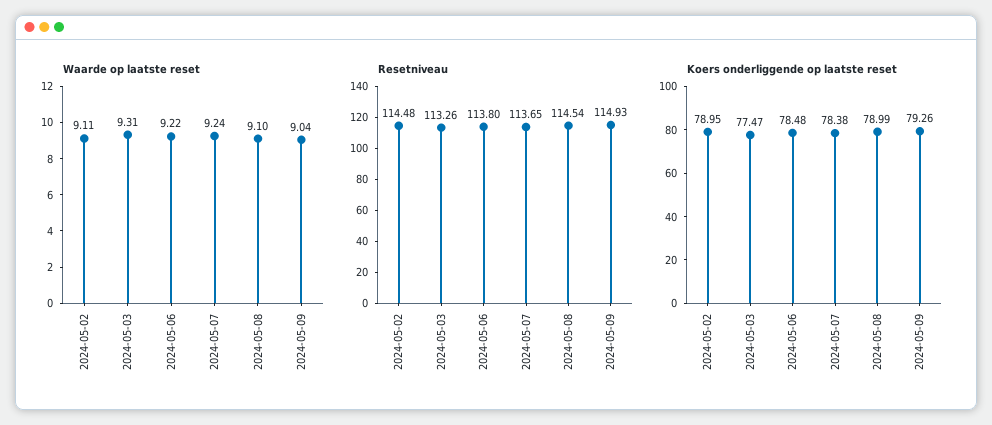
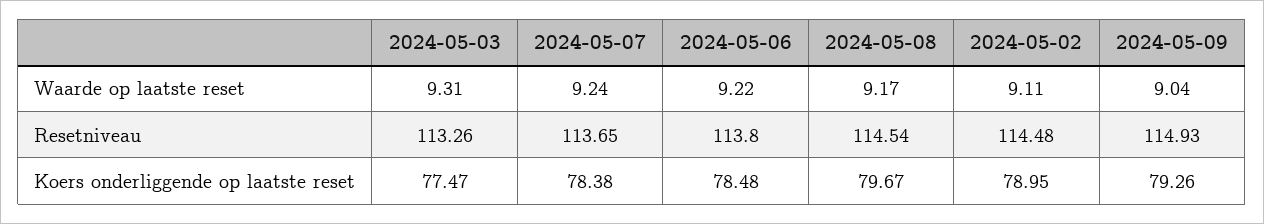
Waarde op laatste reset, 2024-05-08: 9.1 -> 9.17
Koers onderliggende op laatste reset, 2024-05-08: 78.99 -> 79.67

